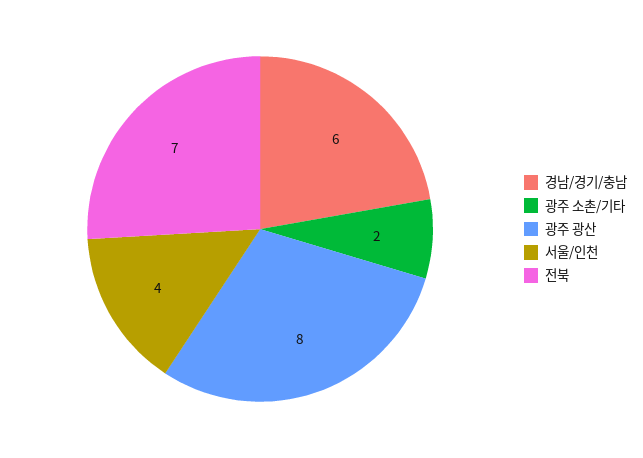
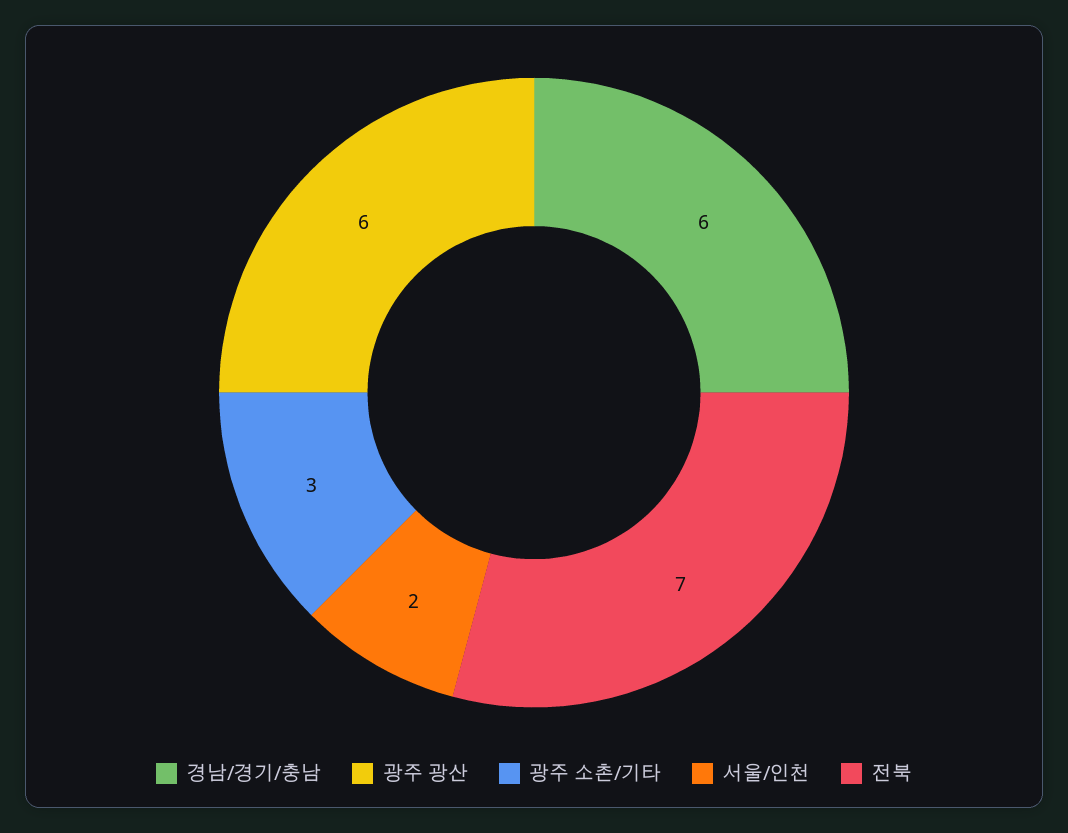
광주 소촌/기타: 2 -> 3
광주 광산: 8 -> 6
서울/인천: 4 -> 2

